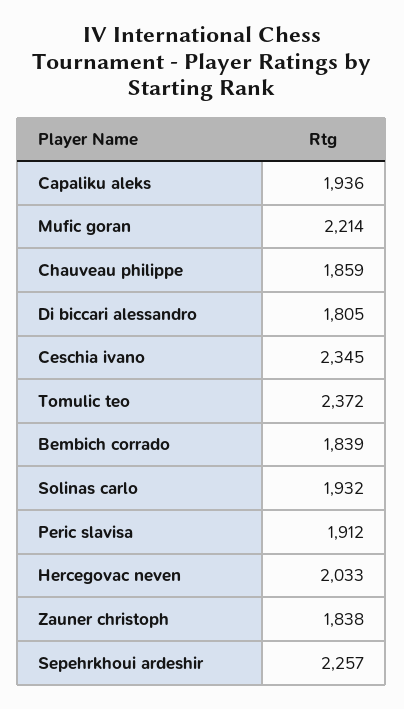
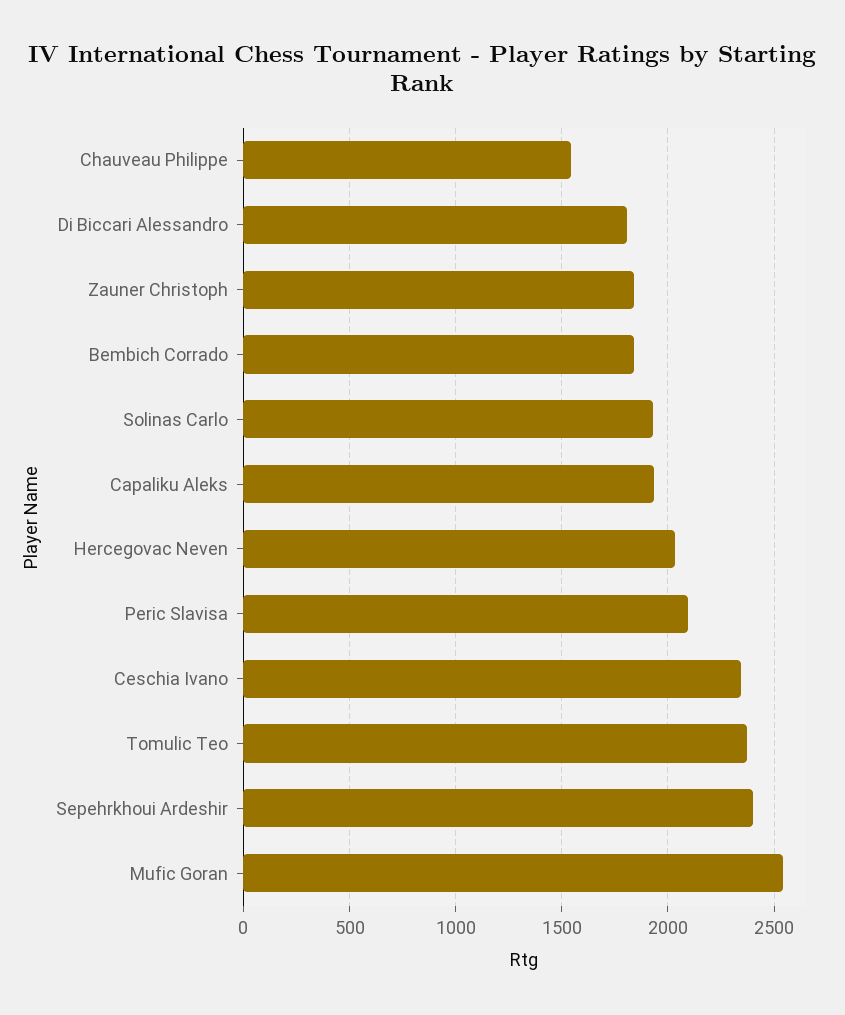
Mufic goran: 2214 -> 2550
Chauveau philippe: 1859 -> 1550
Peric slavisa: 1912 -> 2100
Sepehrkhoui ardeshir: 2257 -> 2400

